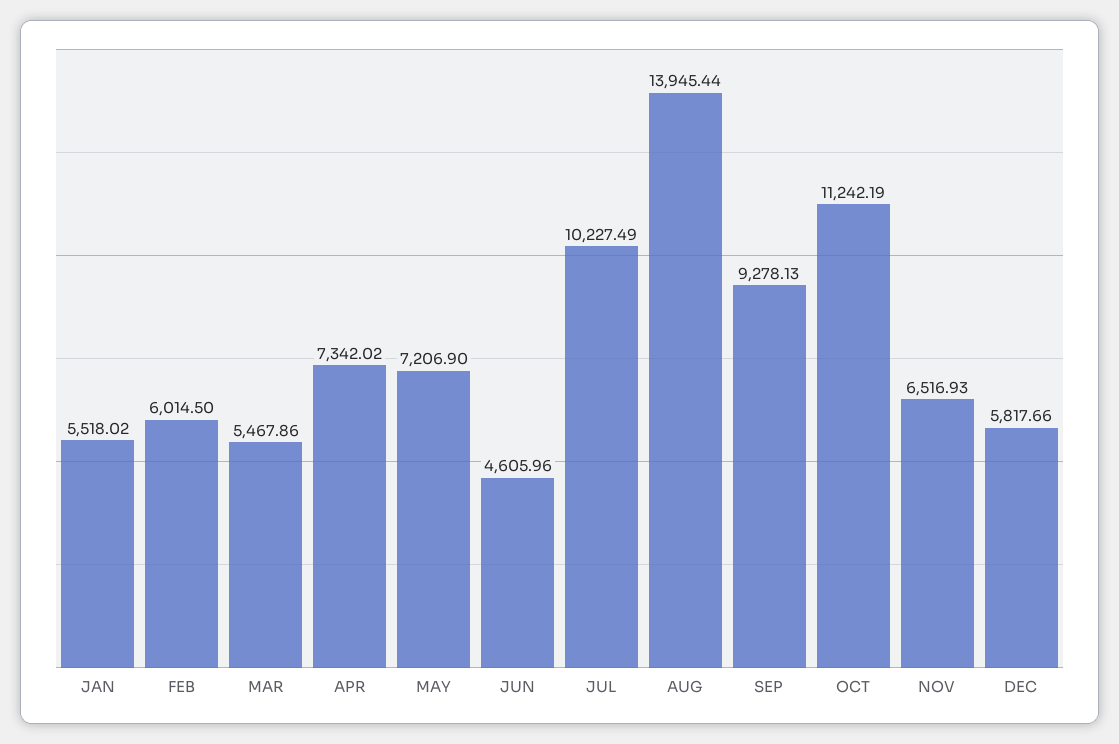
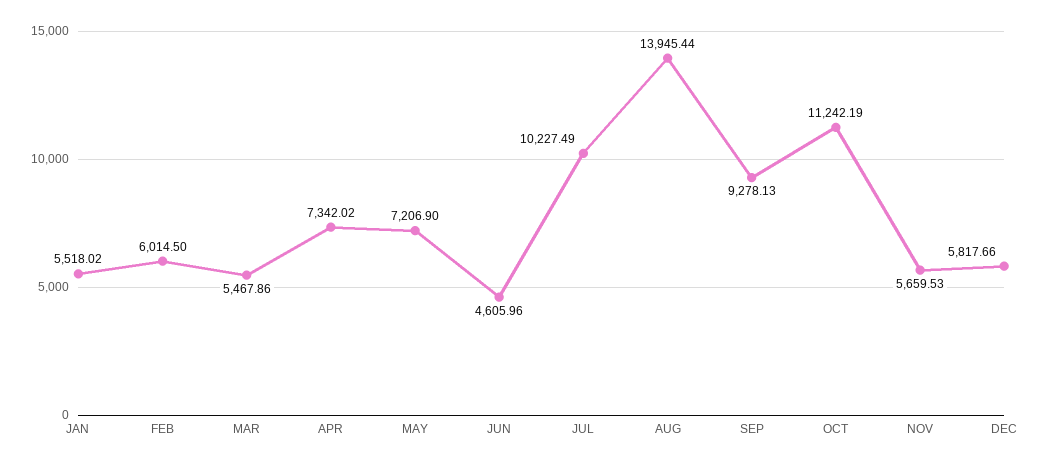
NOV: 6516.93 -> 5659.53

